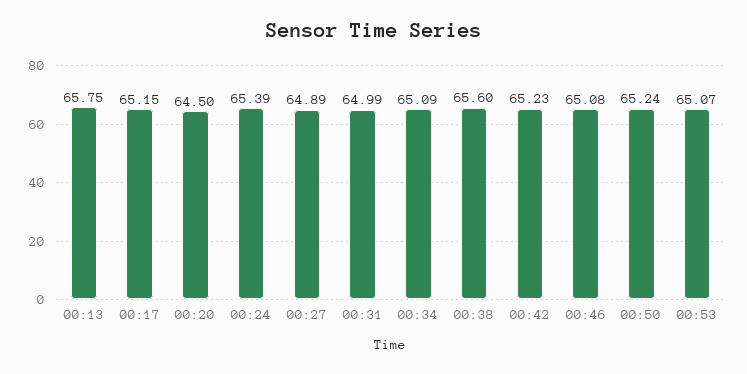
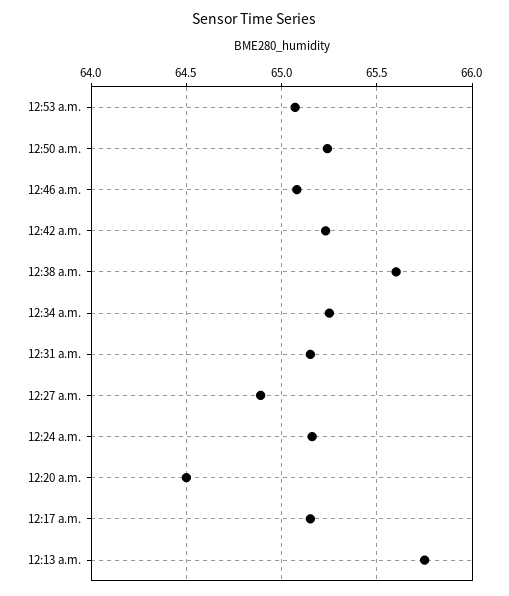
00:24: 65.39 -> 65.15
00:31: 64.99 -> 65.15
00:34: 65.09 -> 65.25

